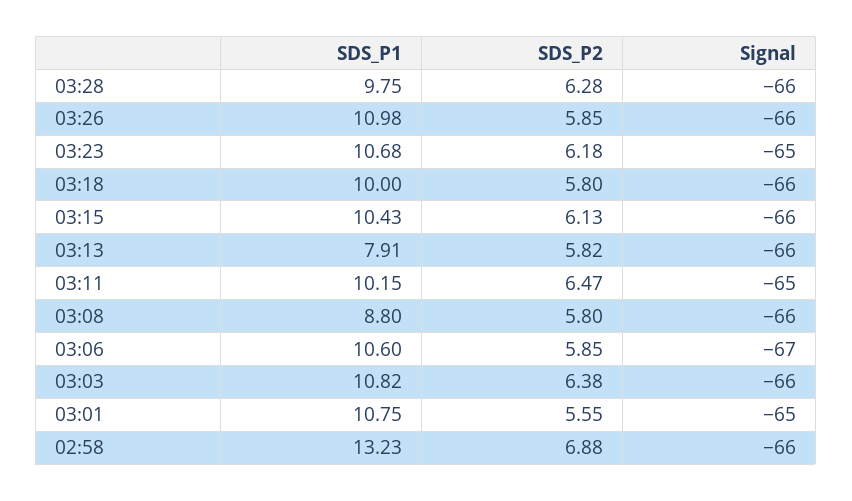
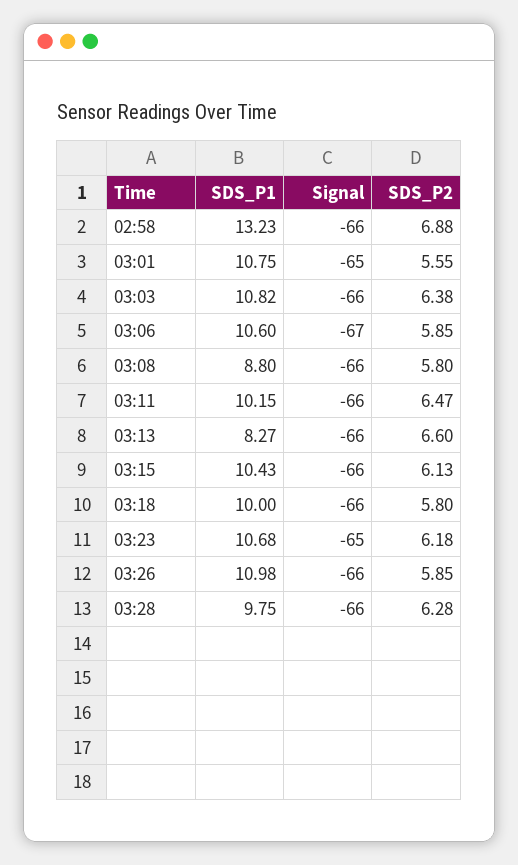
SDS_P1, 03:13: 7.91 -> 8.27
SDS_P2, 03:13: 5.82 -> 6.6
Signal, 03:11: -65 -> -66

